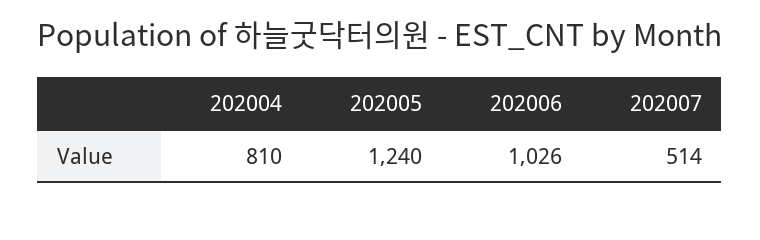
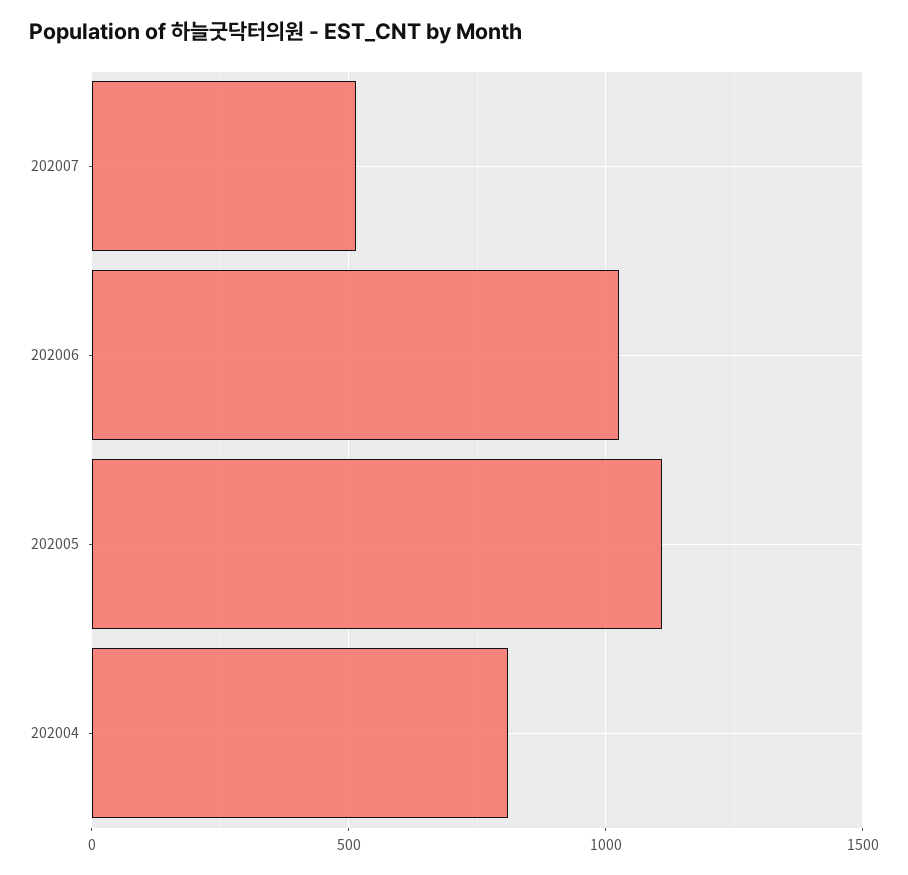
202005: 1240 -> 1100

